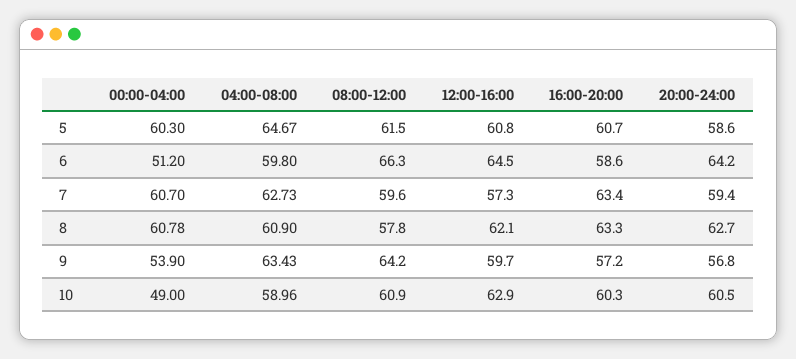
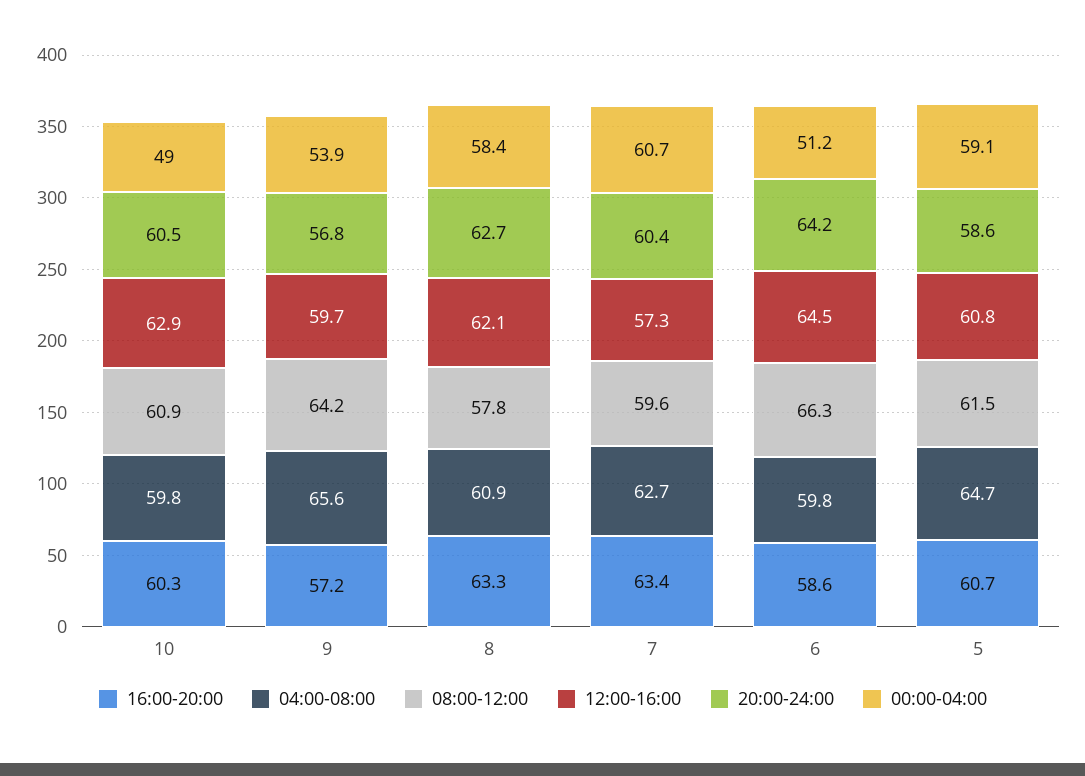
00:00-04:00, 5: 60.3 -> 59.1
20:00-24:00, 7: 59.4 -> 60.4
00:00-04:00, 8: 60.78 -> 58.4
04:00-08:00, 9: 63.43 -> 65.6
04:00-08:00, 10: 58.96 -> 59.8

